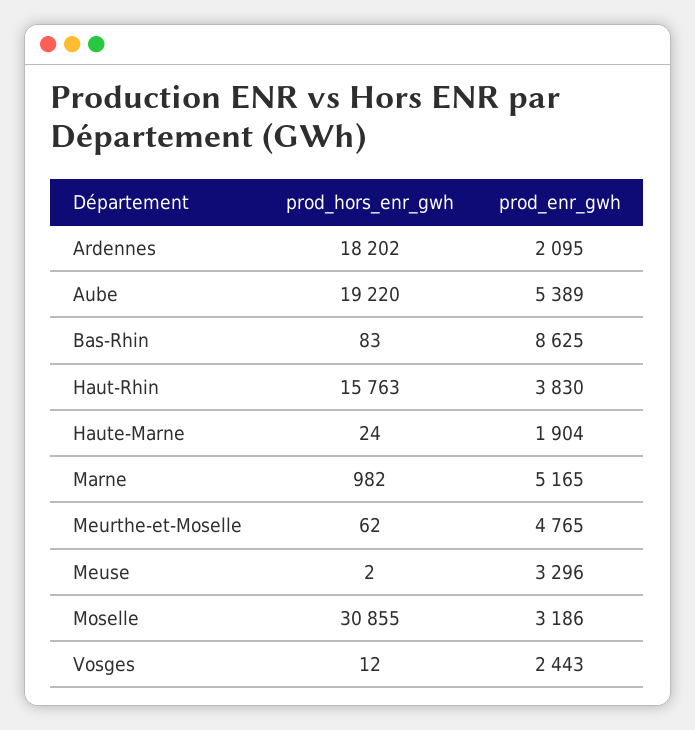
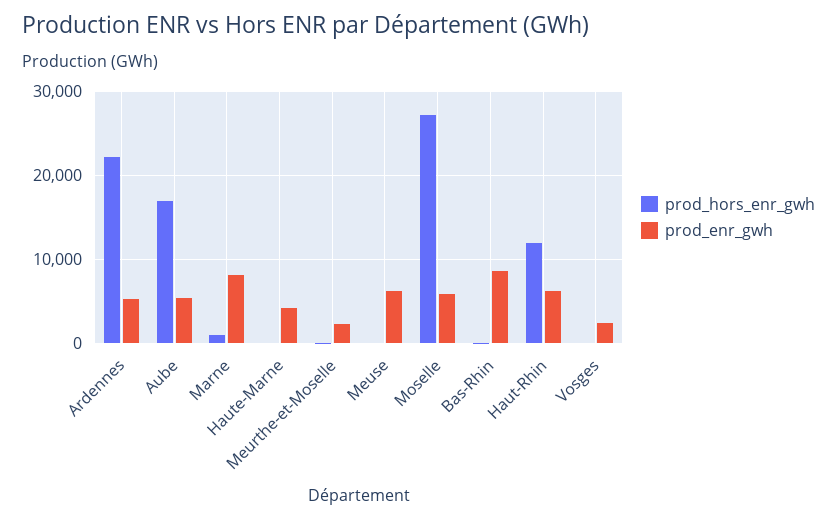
prod_hors_enr_gwh, Ardennes: 18202 -> 22000
prod_enr_gwh, Ardennes: 2095 -> 5000
prod_hors_enr_gwh, Aube: 19220 -> 17000
prod_hors_enr_gwh, Haut-Rhin: 15763 -> 12000
prod_enr_gwh, Haut-Rhin: 3830 -> 6000
prod_enr_gwh, Haute-Marne: 1904 -> 4000
prod_enr_gwh, Marne: 5165 -> 8000
prod_enr_gwh, Meurthe-et-Moselle: 4765 -> 2000
prod_enr_gwh, Meuse: 3296 -> 6000
prod_hors_enr_gwh, Moselle: 30855 -> 27000
prod_enr_gwh, Moselle: 3186 -> 6000

